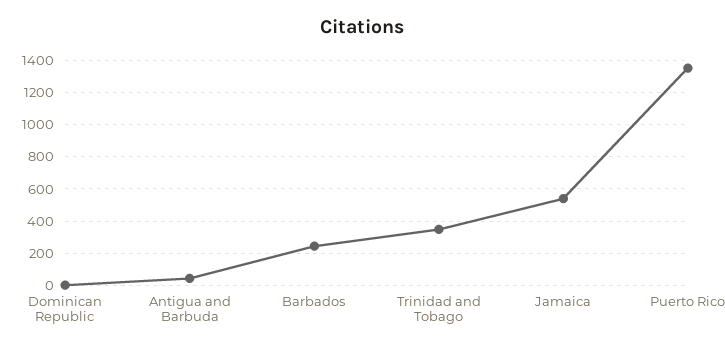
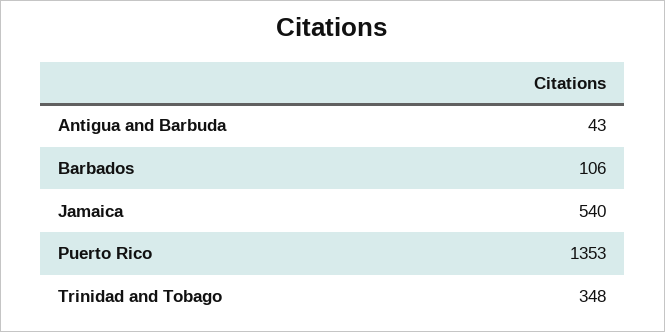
Dominican Republic: 0 -> none
Barbados: 250 -> 106

